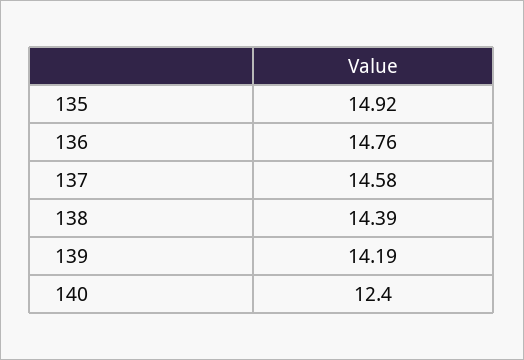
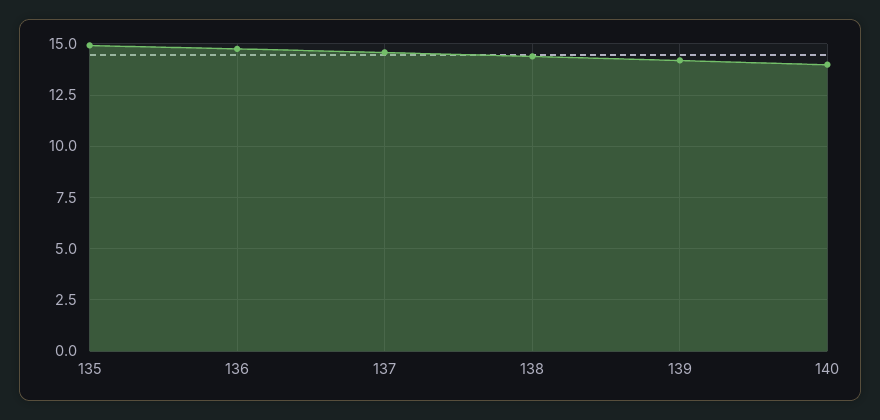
140: 12.4 -> 14

